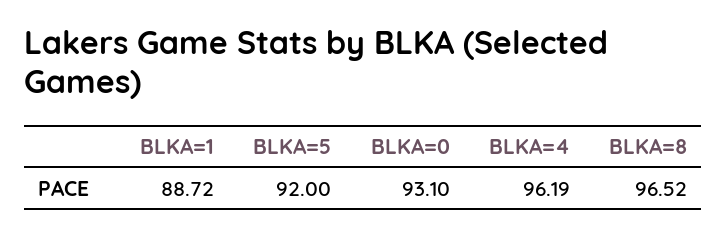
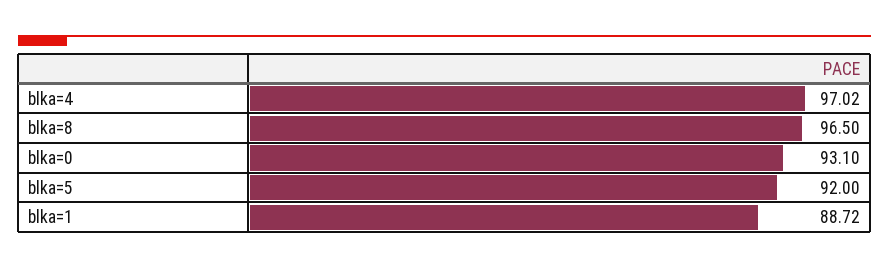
BLKA=4: 96.19 -> 97.02
BLKA=8: 96.52 -> 96.5

